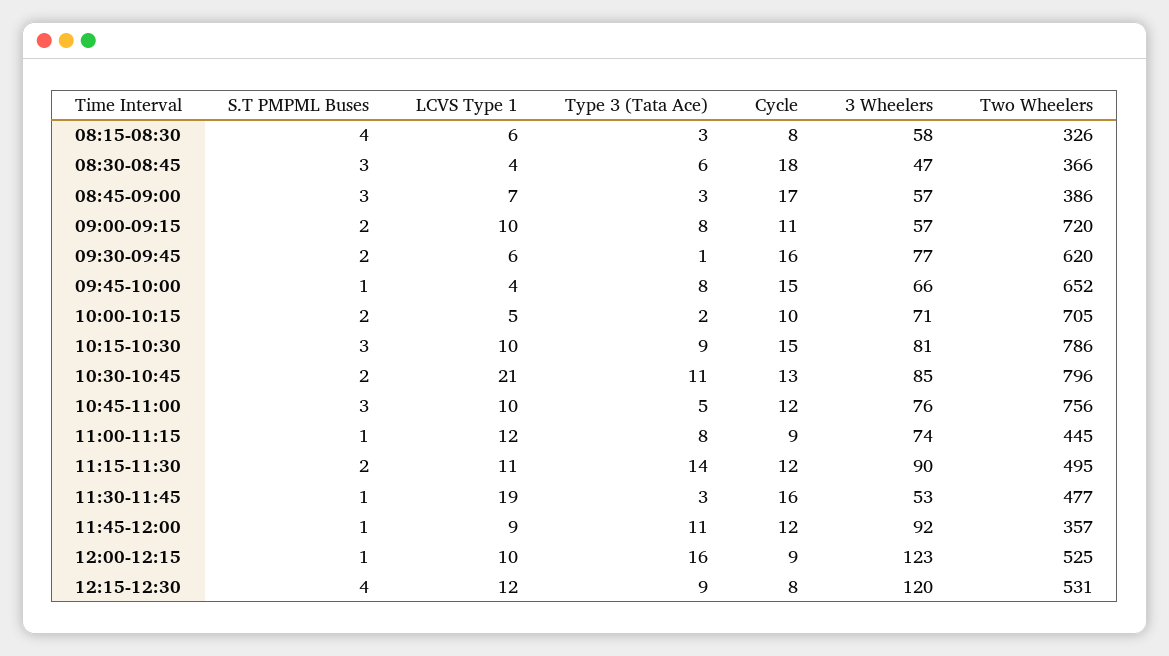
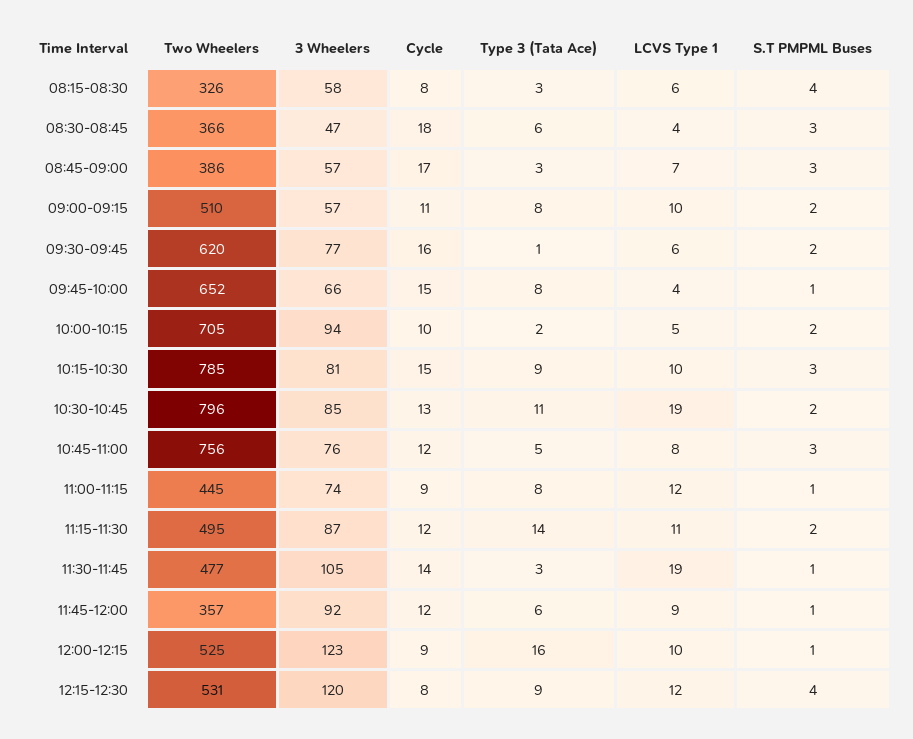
Two Wheelers, 09:00-09:15: 720 -> 510
3 Wheelers, 10:00-10:15: 71 -> 94
Two Wheelers, 10:15-10:30: 786 -> 785
LCVS Type 1, 10:30-10:45: 21 -> 19
LCVS Type 1, 10:45-11:00: 10 -> 8
3 Wheelers, 11:15-11:30: 90 -> 87
Cycle, 11:30-11:45: 16 -> 14
3 Wheelers, 11:30-11:45: 53 -> 105
Type 3 (Tata Ace), 11:45-12:00: 11 -> 6

